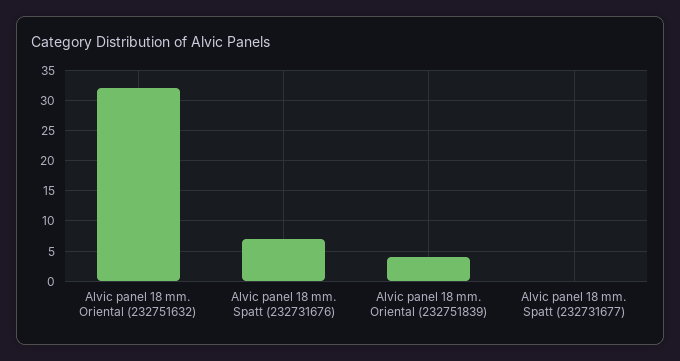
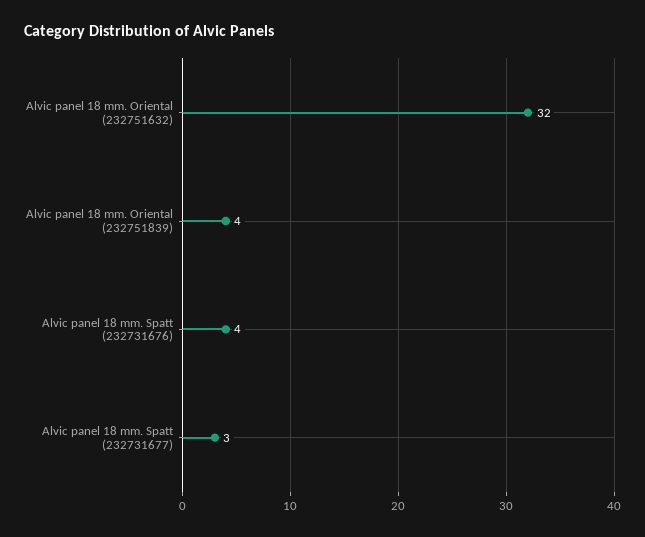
Alvic panel 18 mm. Spatt (232731676): 7 -> 4
Alvic panel 18 mm. Spatt (232731677): 0 -> 3

